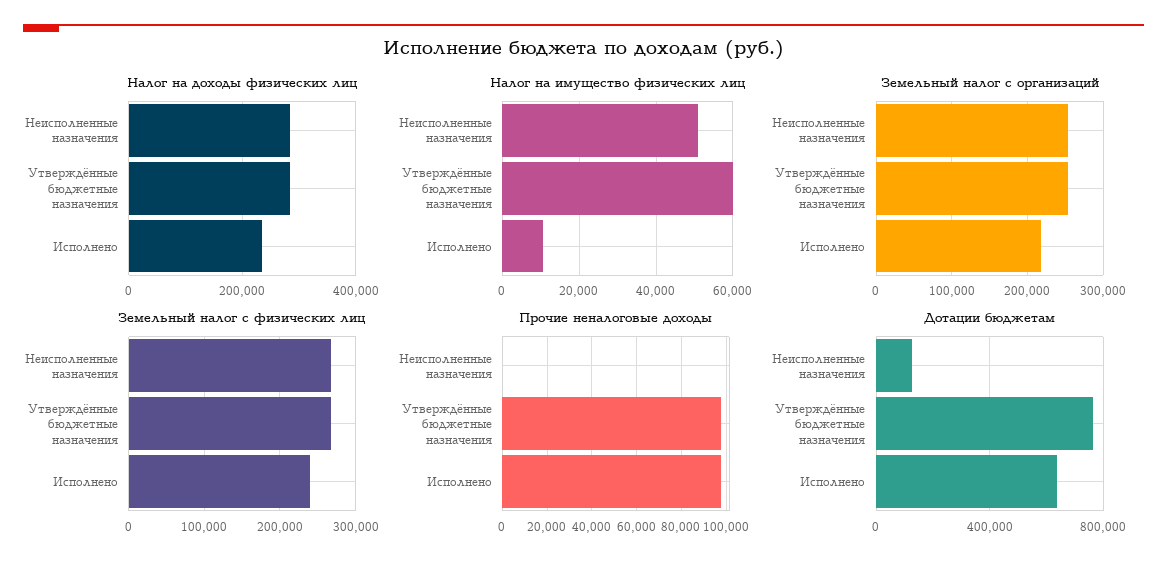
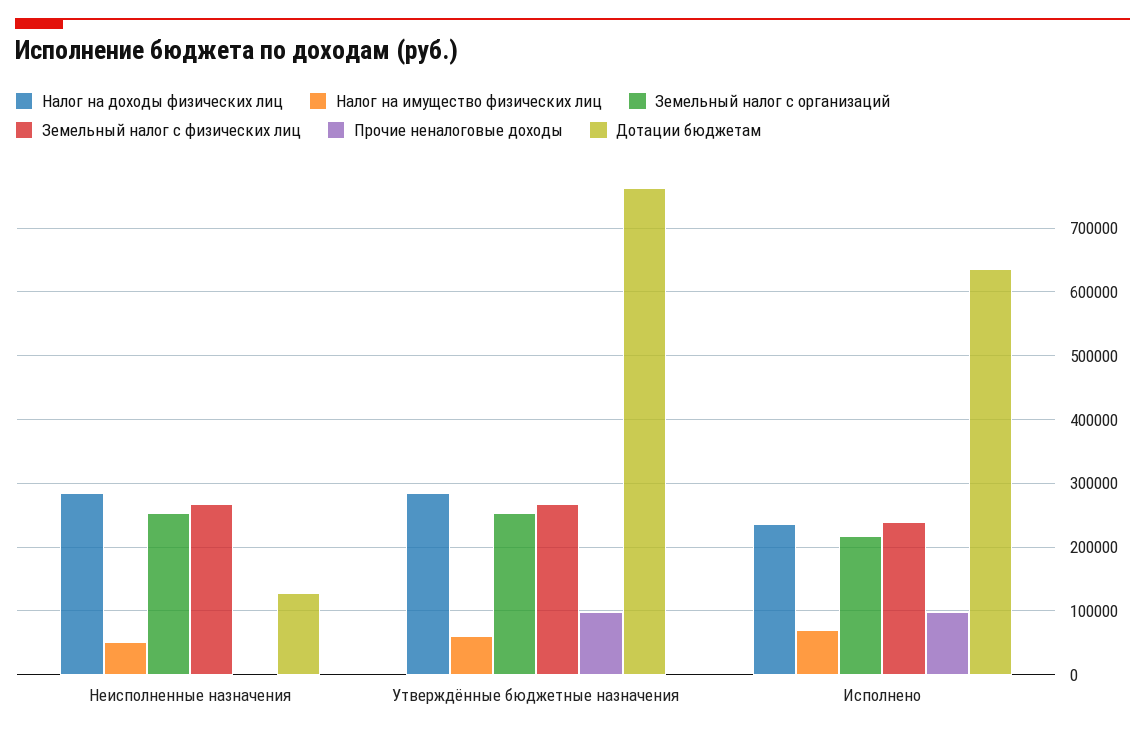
Налог на имущество физических лиц, Исполнено: 10000 -> 70000

